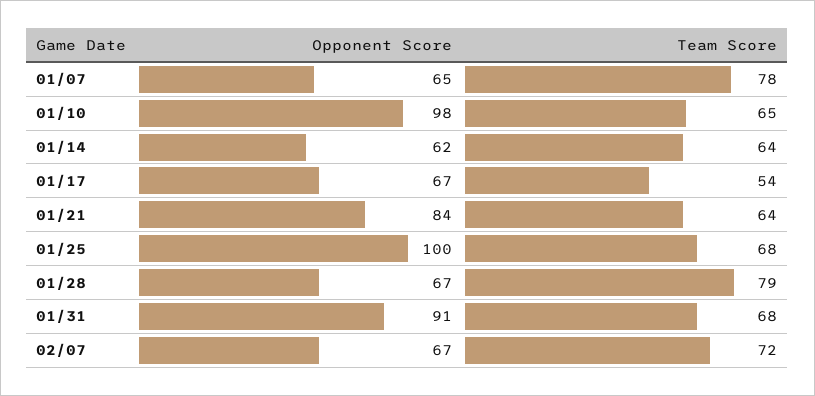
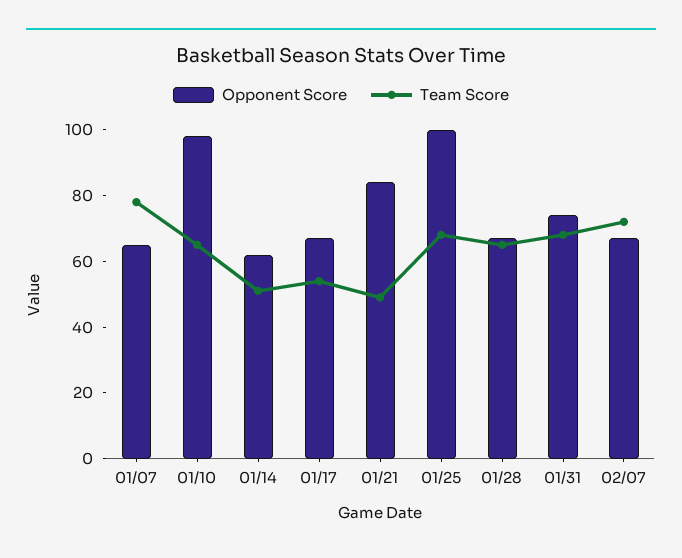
Team Score, 01/14: 64 -> 50
Team Score, 01/21: 64 -> 50
Team Score, 01/28: 79 -> 65
Opponent Score, 01/31: 91 -> 75

